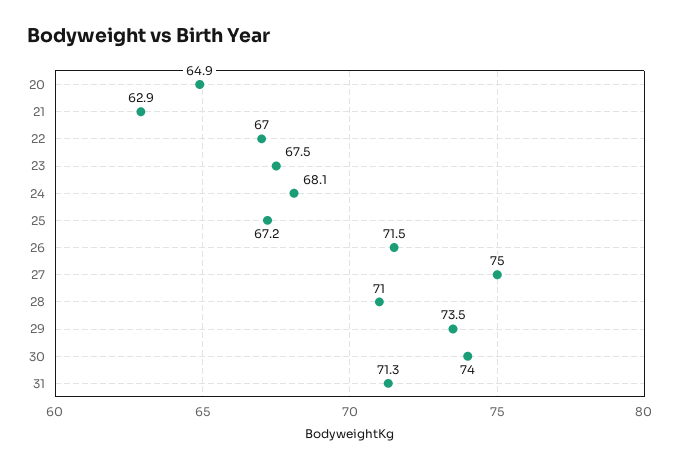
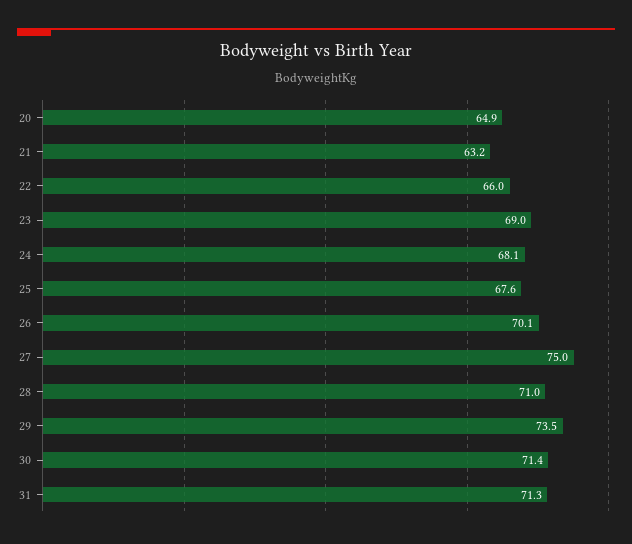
21: 62.9 -> 63.2
22: 67 -> 66
23: 67.5 -> 69
25: 67.2 -> 67.6
26: 71.5 -> 70.1
30: 74 -> 71.4

